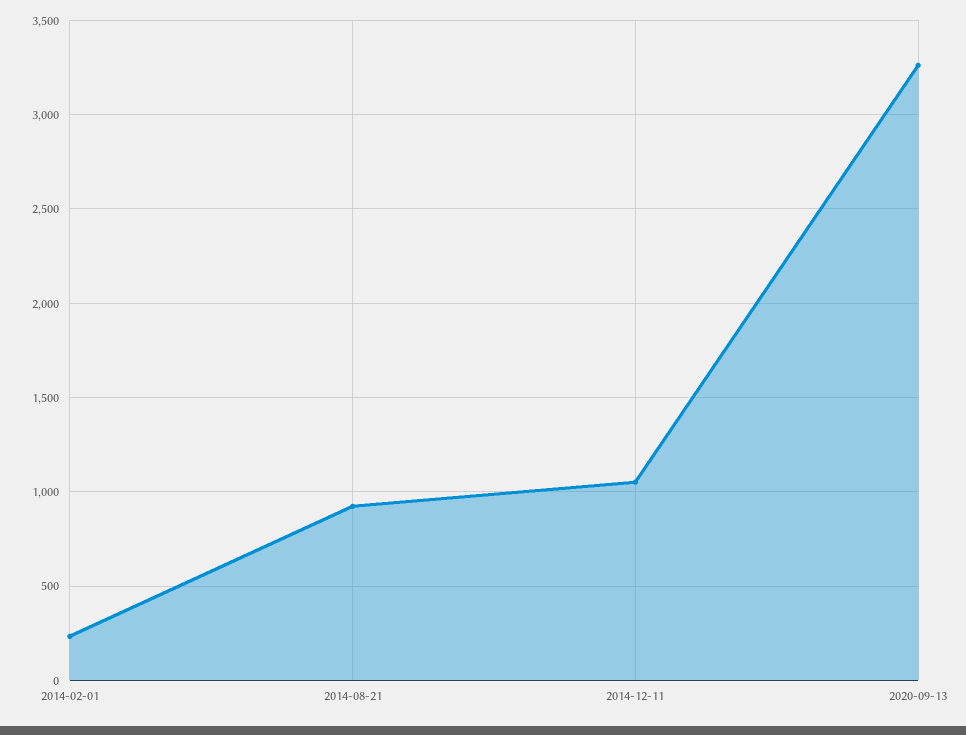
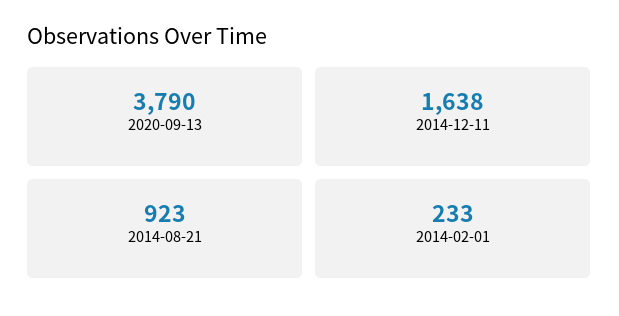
2014-12-11: 1050 -> 1638
2020-09-13: 3250 -> 3790

